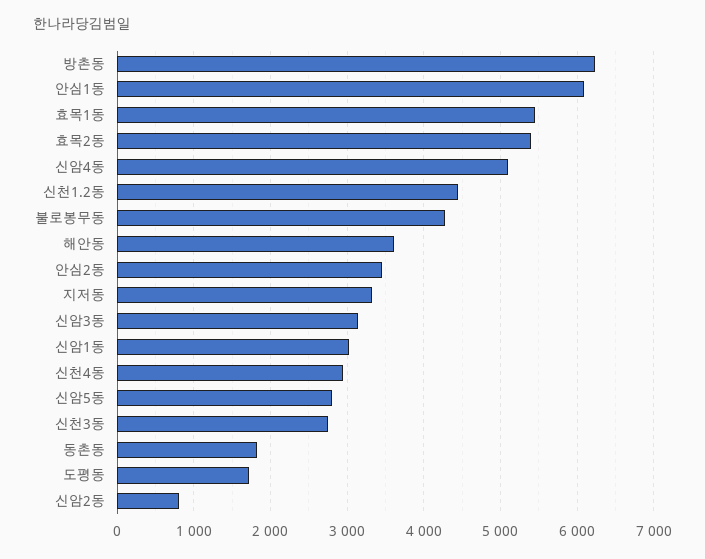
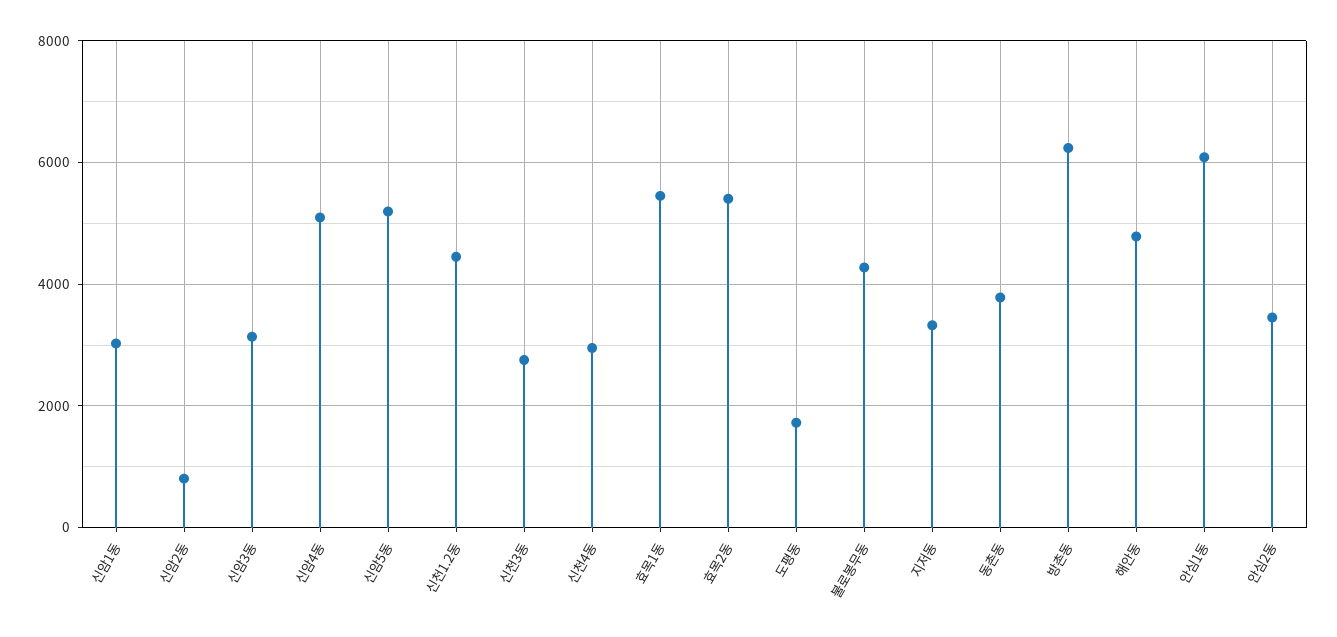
해안동: 3600 -> 4800
신암5동: 2800 -> 5200
동촌동: 1800 -> 3800

